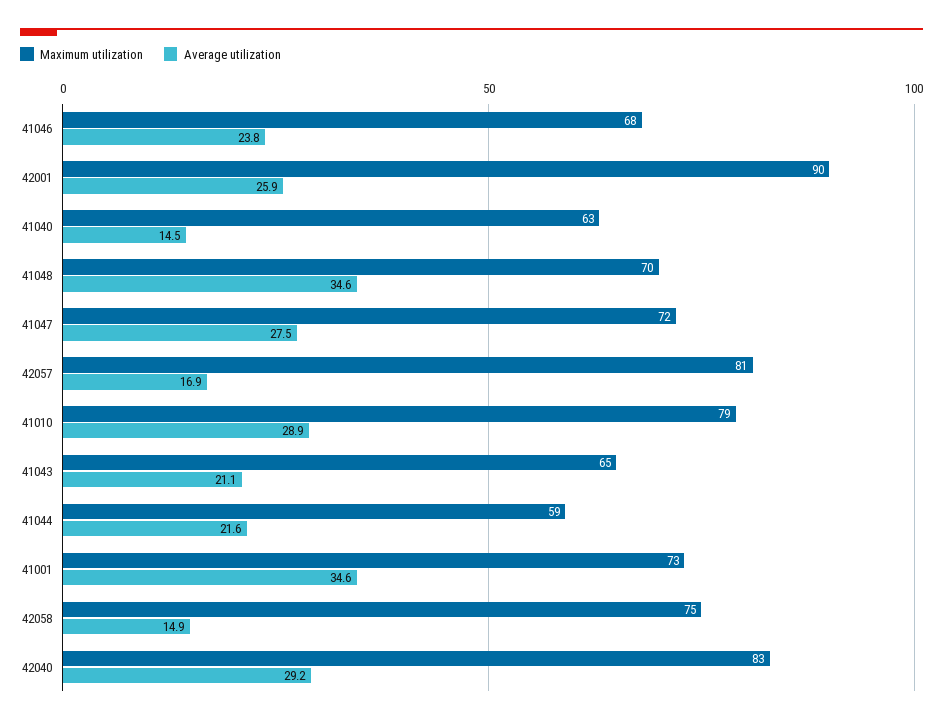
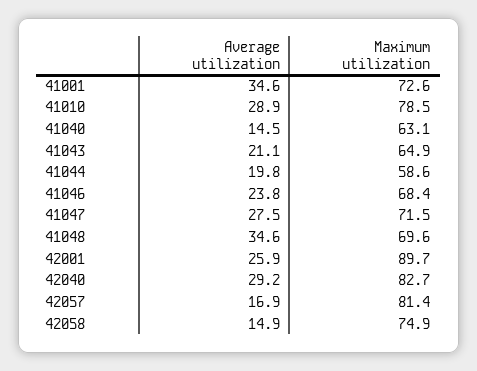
Average utilization, 41044: 21.6 -> 19.8

